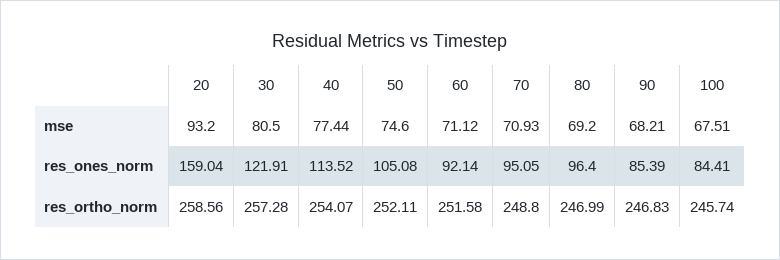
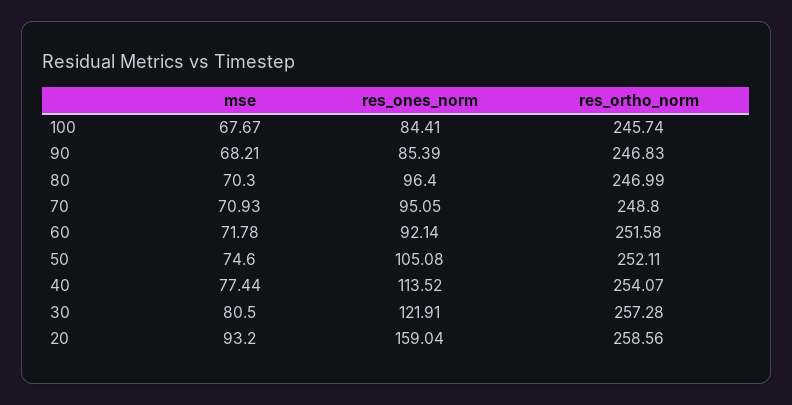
60, mse: 71.12 -> 71.78
80, mse: 69.2 -> 70.3
100, mse: 67.51 -> 67.67

